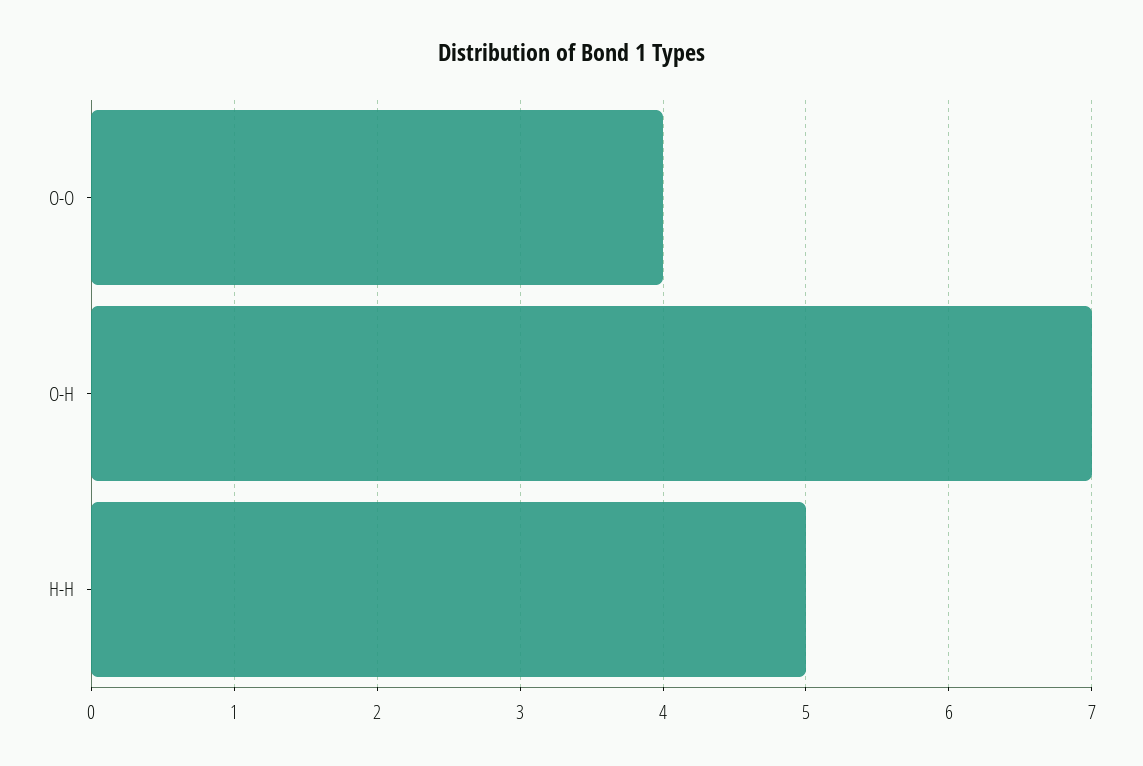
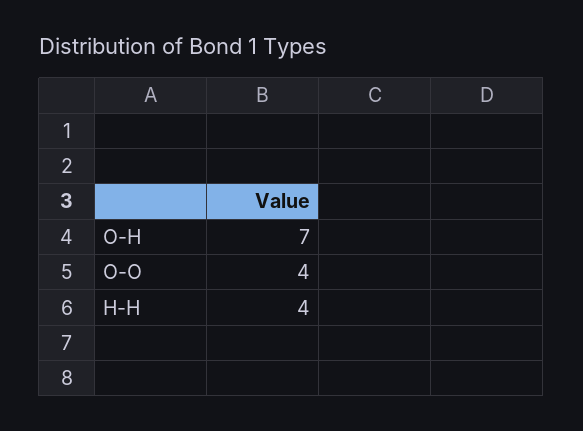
H-H: 5 -> 4

